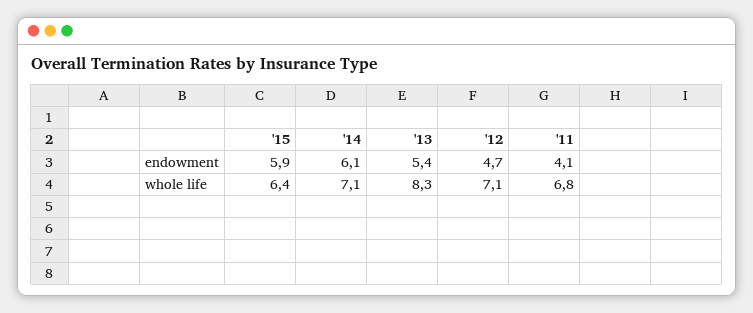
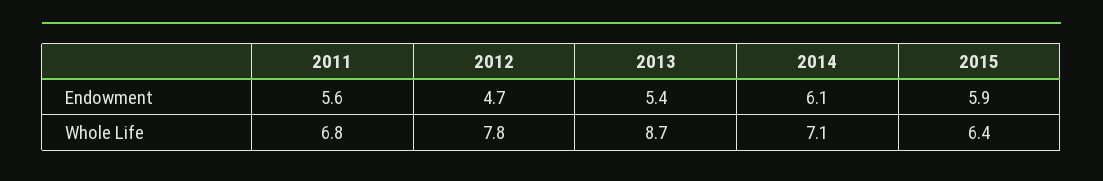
'11, endowment: 4.1 -> 5.6
'13, whole life: 8.3 -> 8.7
'12, whole life: 7.1 -> 7.8

